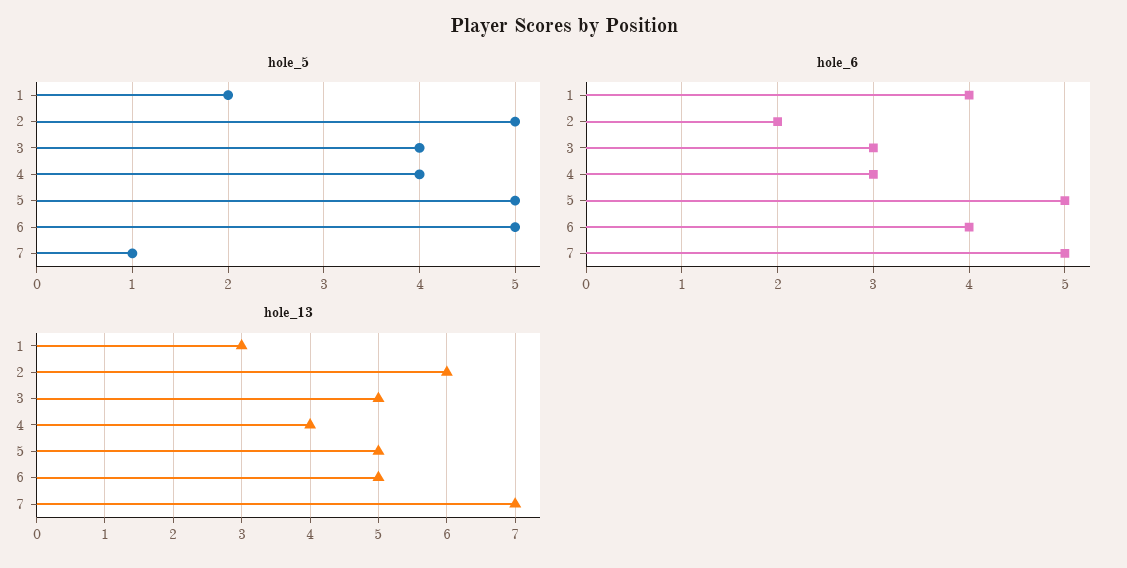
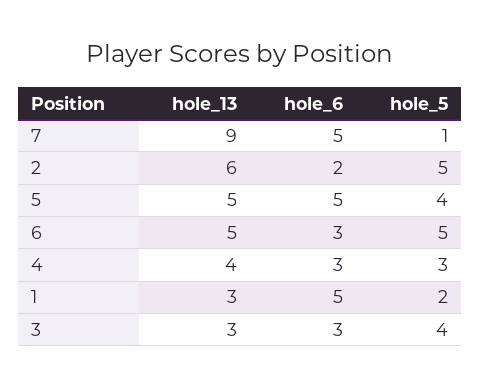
hole_5, 4: 4 -> 3
hole_5, 5: 5 -> 4
hole_6, 1: 4 -> 5
hole_6, 6: 4 -> 3
hole_13, 3: 5 -> 3
hole_13, 7: 7 -> 9

